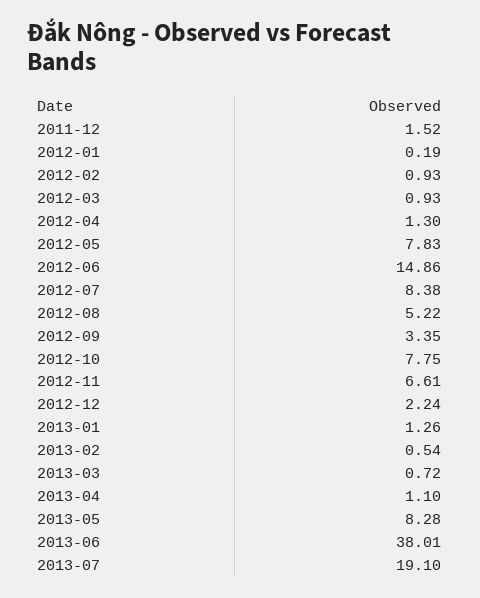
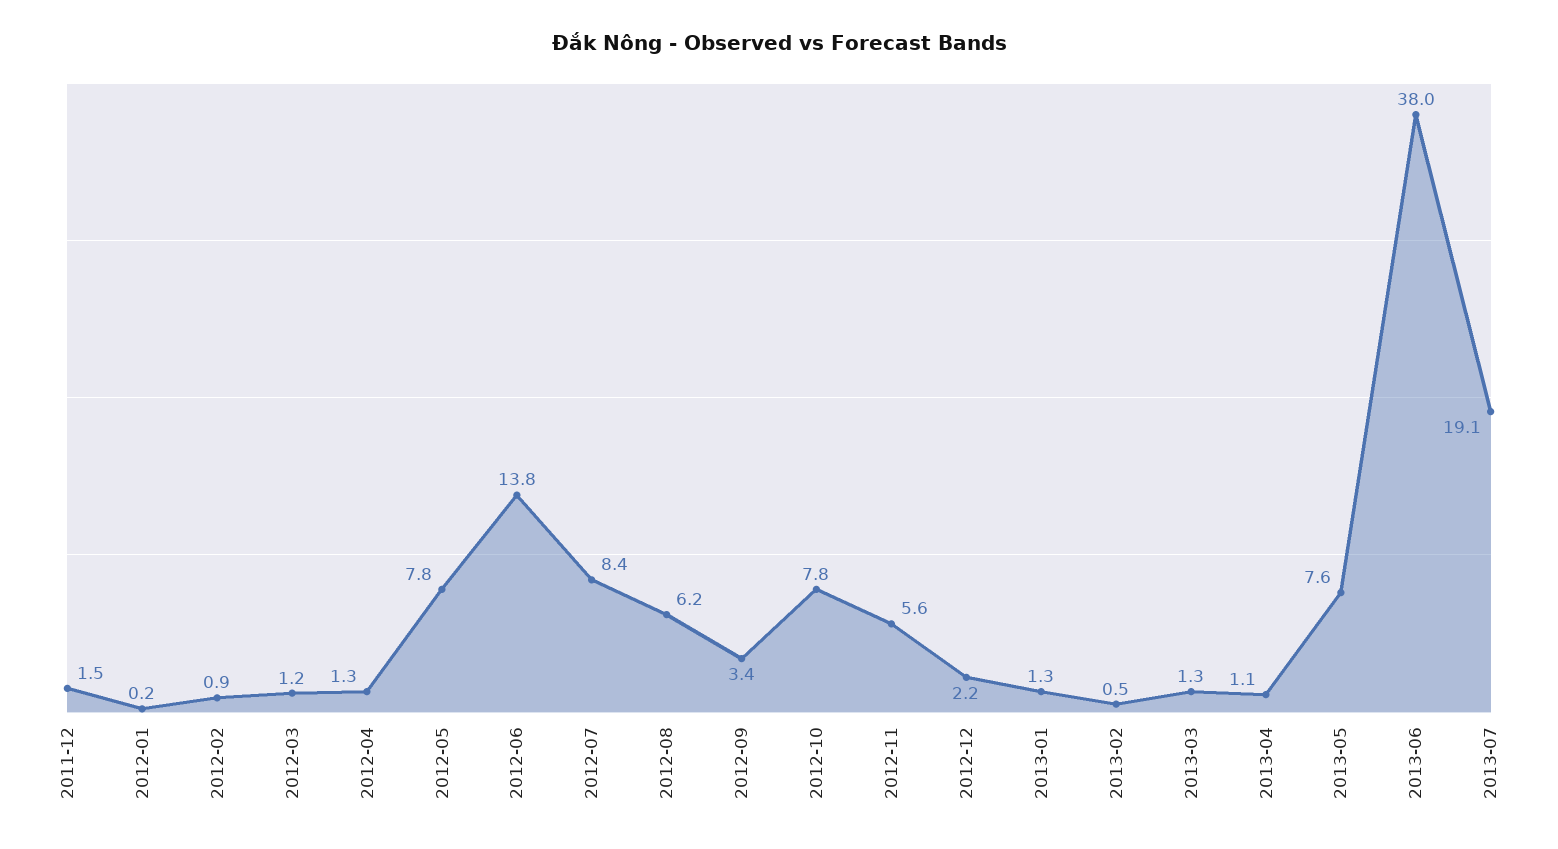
2012-03: 0.93 -> 1.2
2012-06: 14.86 -> 13.8
2012-08: 5.22 -> 6.2
2012-11: 6.61 -> 5.6
2013-03: 0.72 -> 1.3
2013-05: 8.28 -> 7.6

